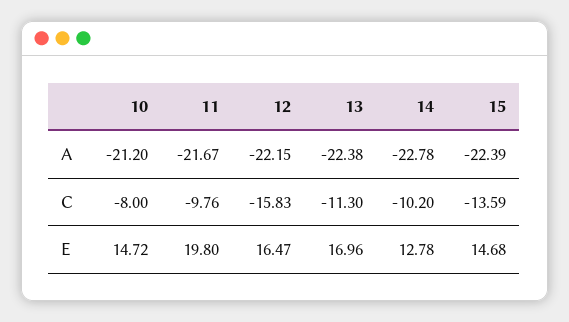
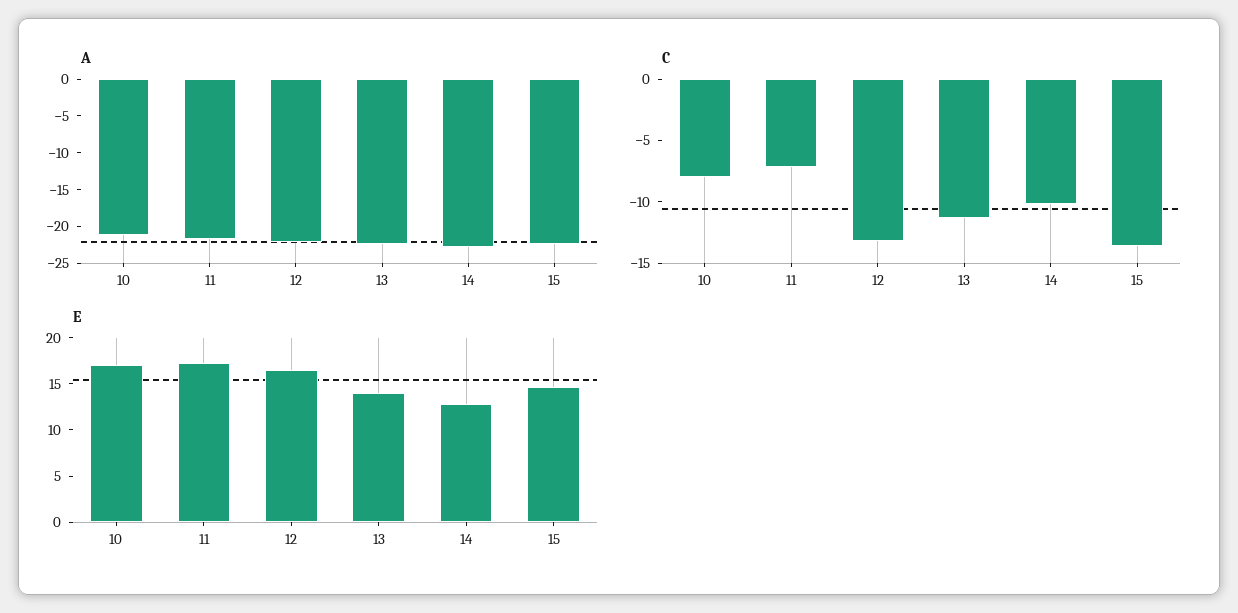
C, 11: -9.76 -> -7
C, 12: -15.83 -> -13
E, 10: 14.72 -> 17
E, 11: 19.8 -> 17
E, 13: 16.96 -> 14

